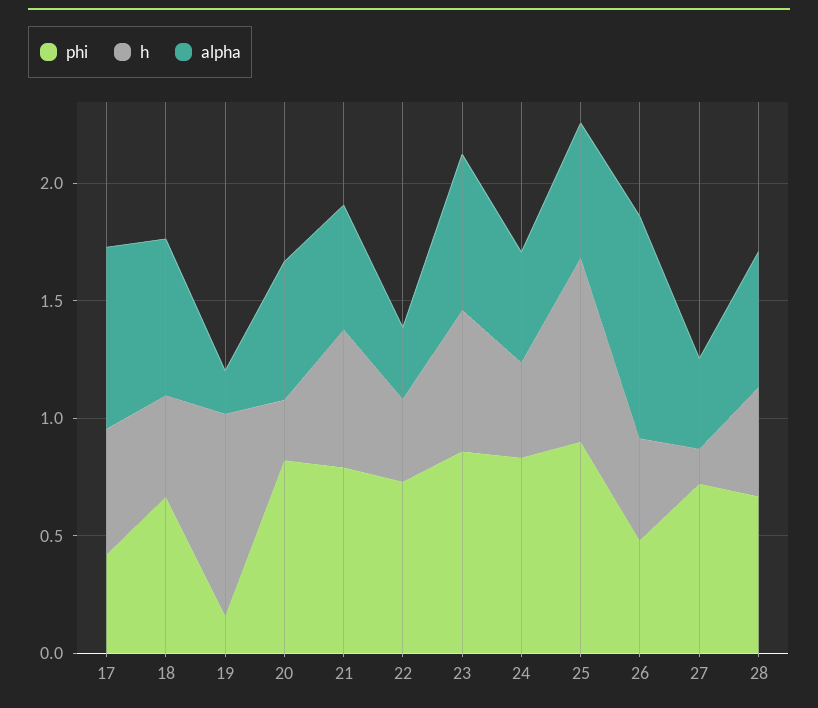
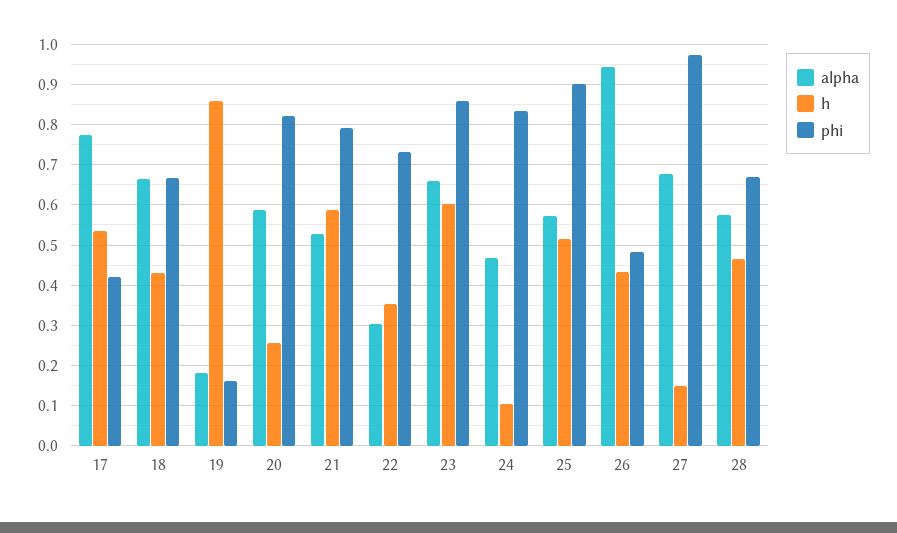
h, 24: 0.4 -> 0.1
h, 25: 0.8 -> 0.52
phi, 27: 0.7 -> 0.98
alpha, 27: 0.4 -> 0.68

